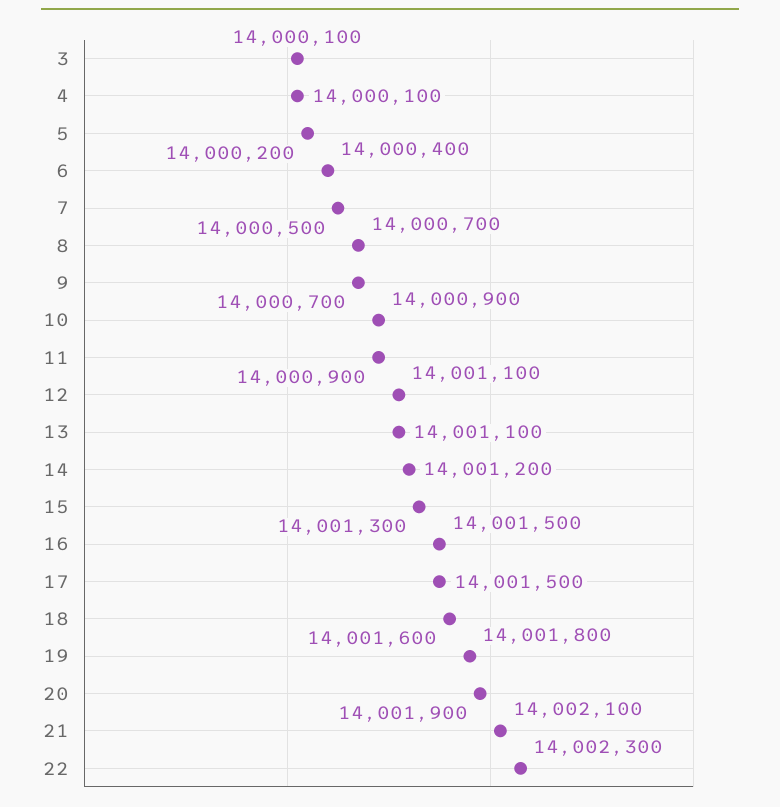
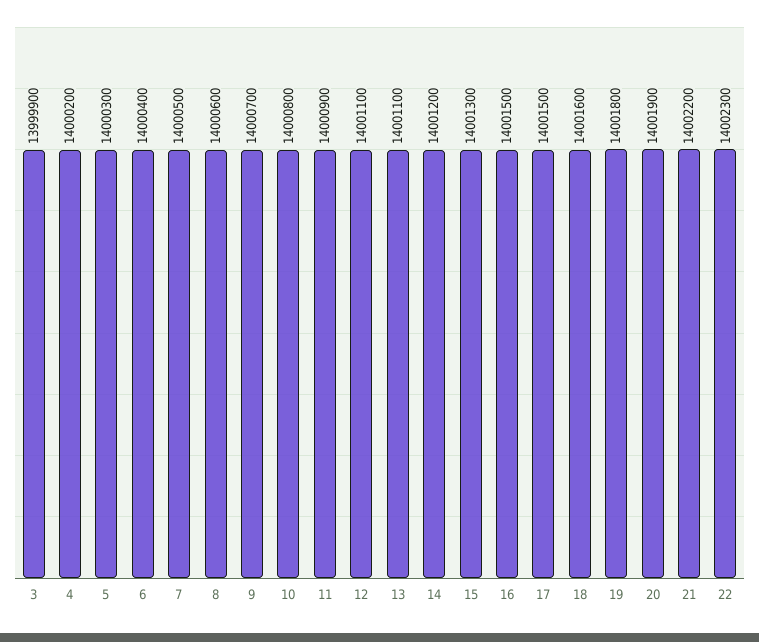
3: 14000100 -> 13999900
4: 14000100 -> 14000200
5: 14000200 -> 14000300
8: 14000700 -> 14000600
10: 14000900 -> 14000800
21: 14002100 -> 14002200

